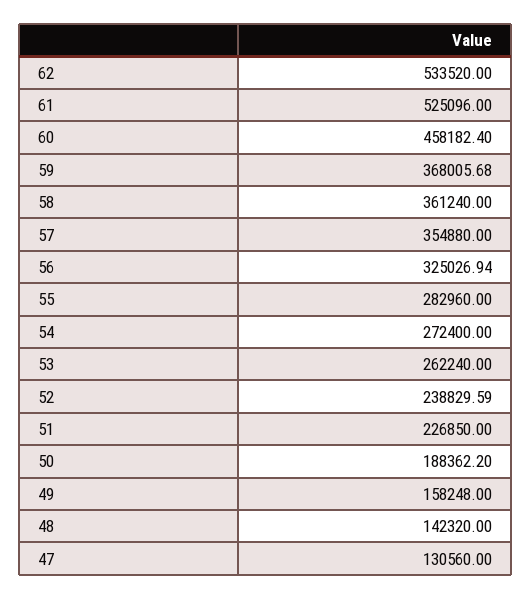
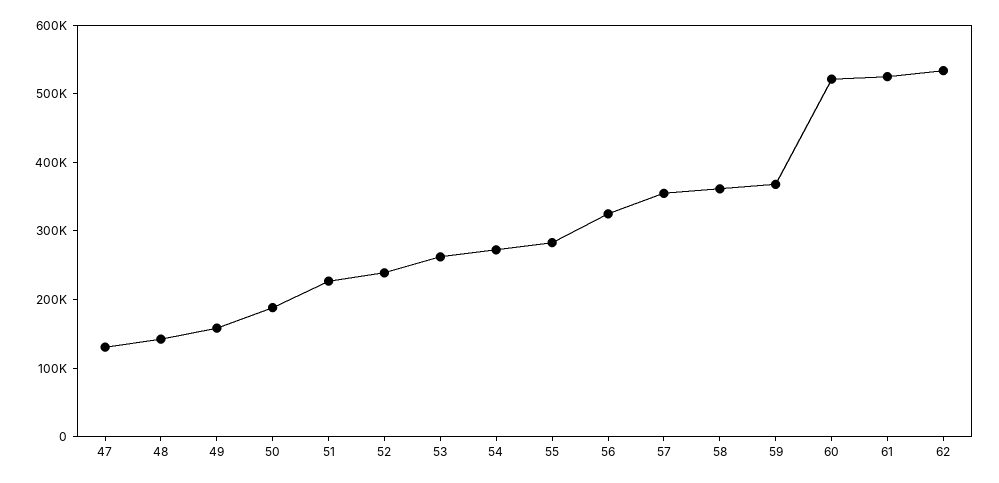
60: 458182.4 -> 520000

